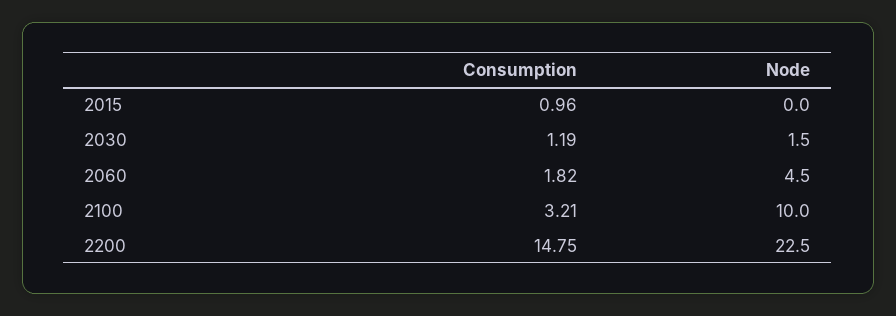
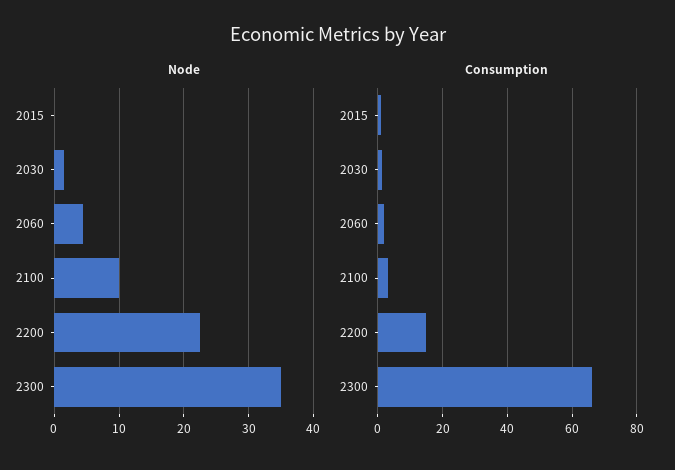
Node, 2300: none -> 35
Consumption, 2300: none -> 66

